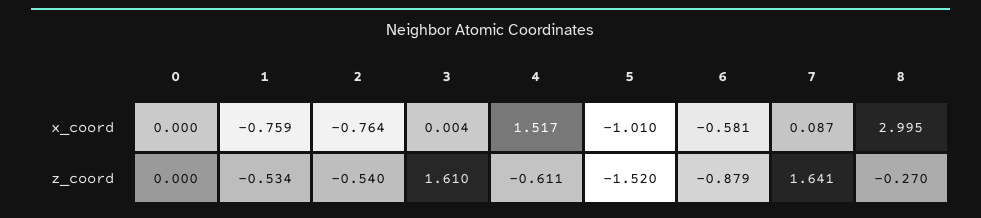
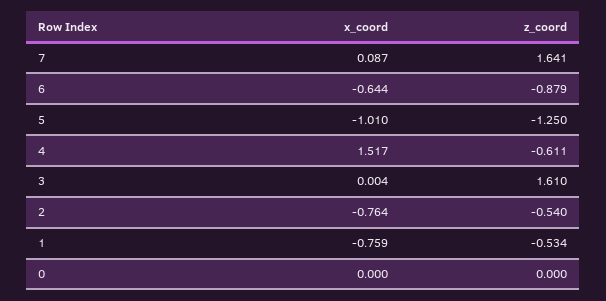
6, x_coord: -0.581 -> -0.644
8, x_coord: 2.995 -> none
5, z_coord: -1.52 -> -1.25
8, z_coord: -0.27 -> none

